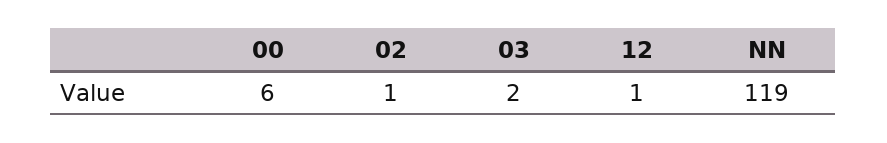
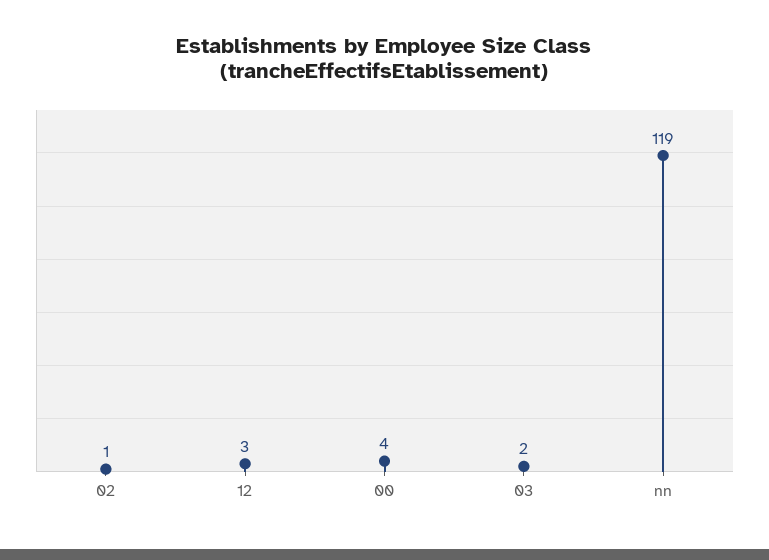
00: 6 -> 4
12: 1 -> 3

